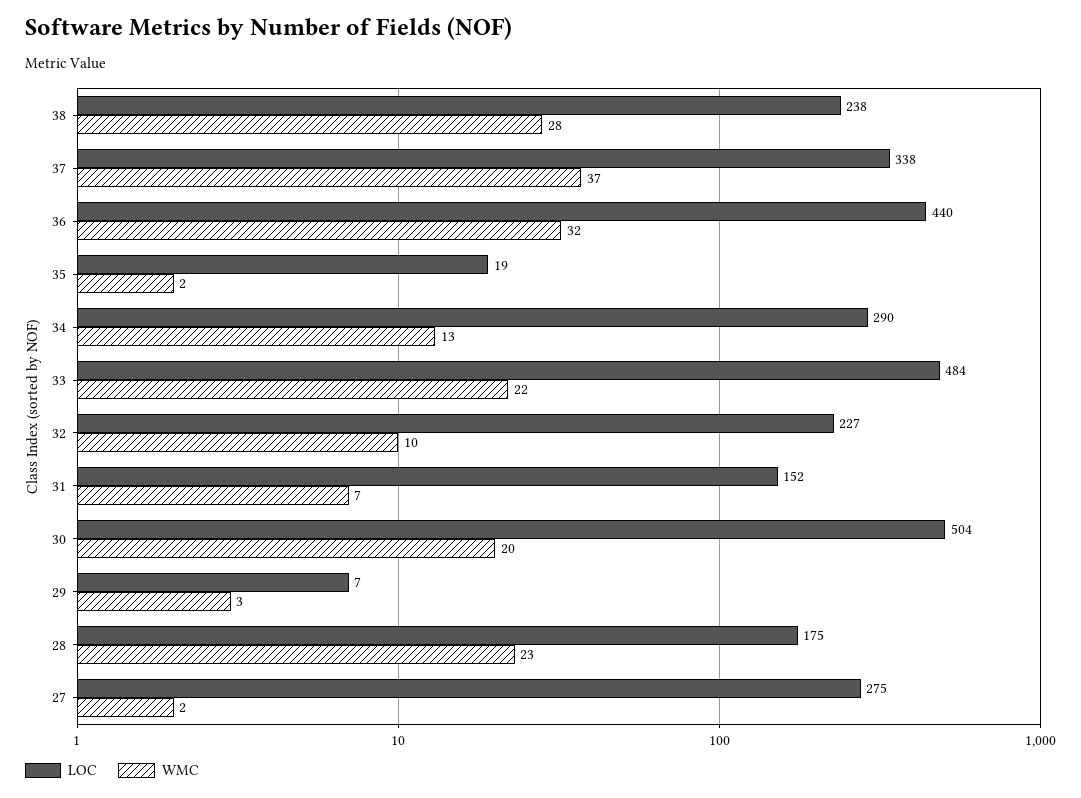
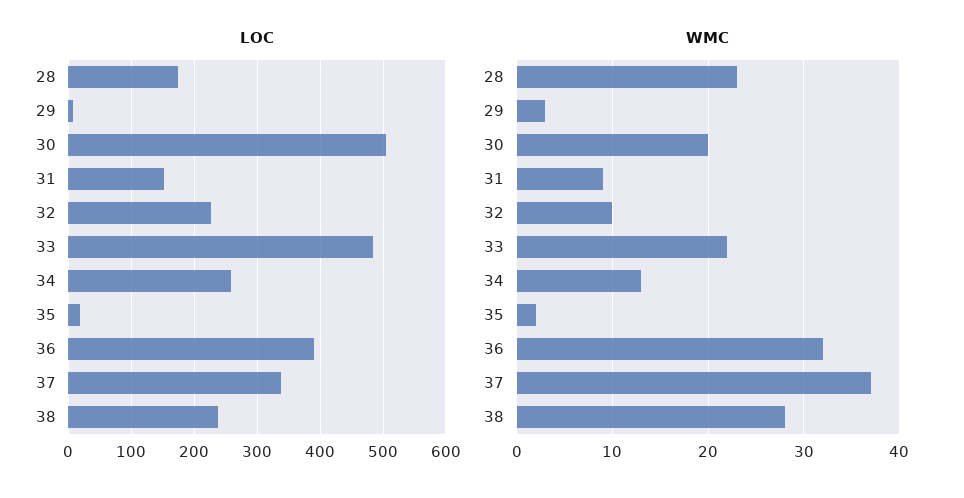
LOC, 36: 440 -> 390
LOC, 34: 290 -> 260
WMC, 31: 7 -> 9
LOC, 27: 275 -> none
WMC, 27: 2 -> none

